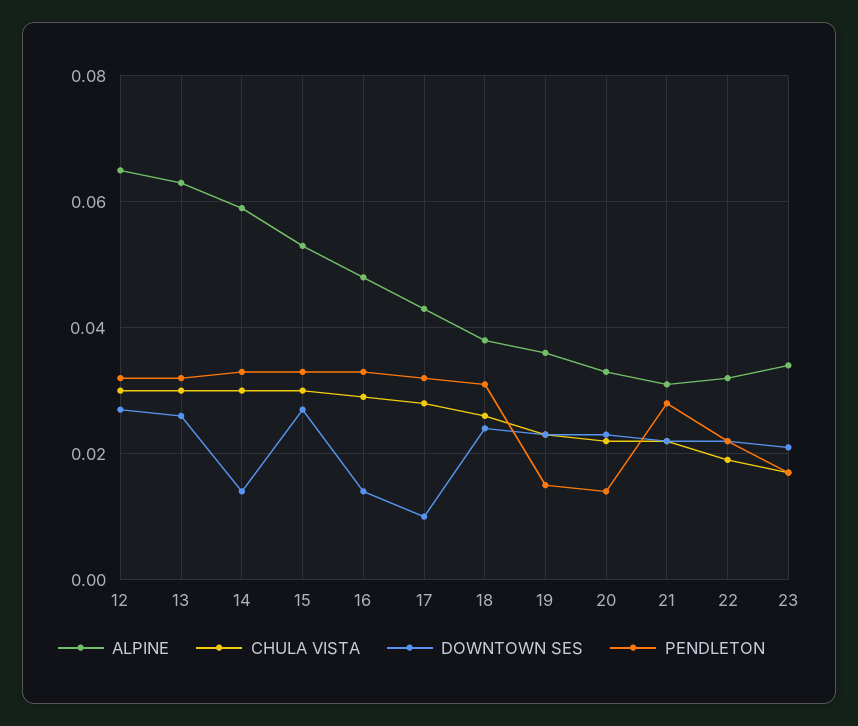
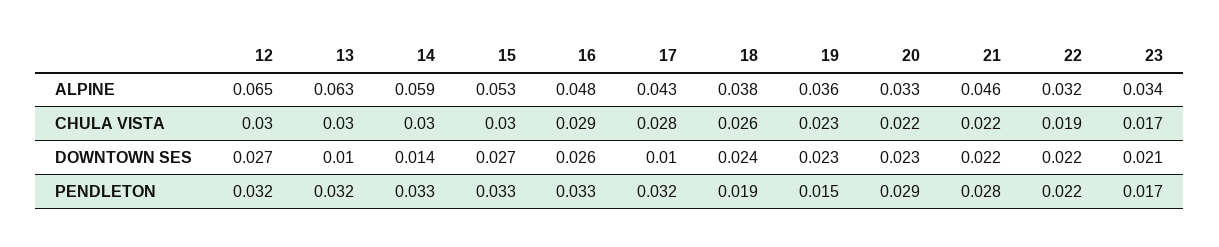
DOWNTOWN SES, 13: 0.025 -> 0.01
DOWNTOWN SES, 16: 0.015 -> 0.026
PENDLETON, 18: 0.03 -> 0.019
PENDLETON, 20: 0.015 -> 0.029
ALPINE, 21: 0.03 -> 0.046

